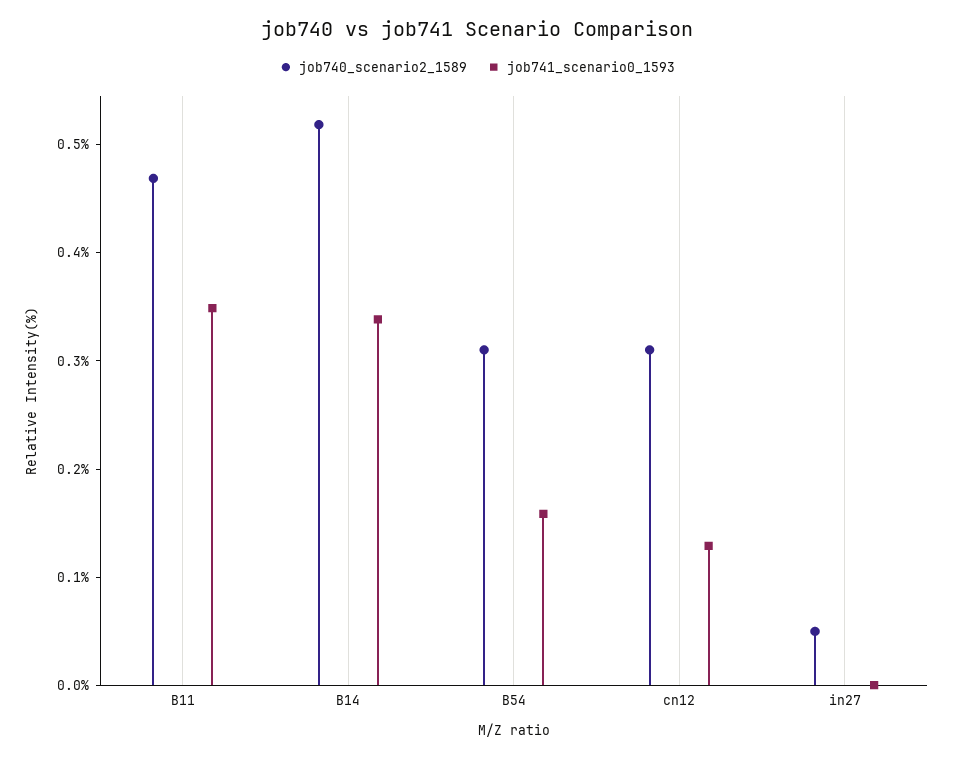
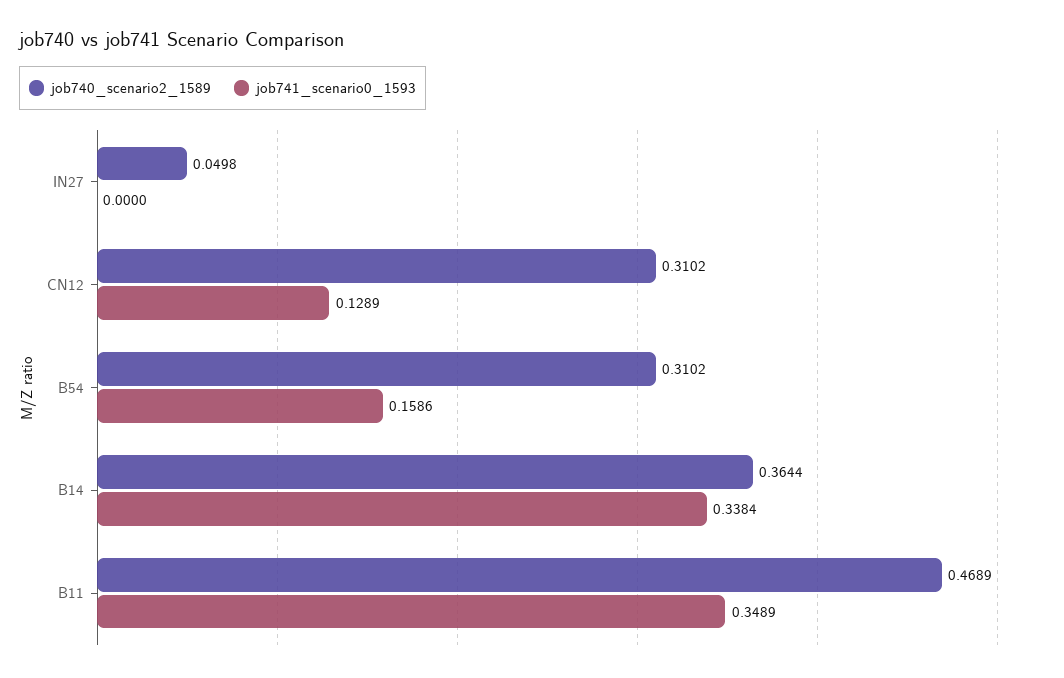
job740_scenario2_1589, B14: 0.52 -> 0.3644

